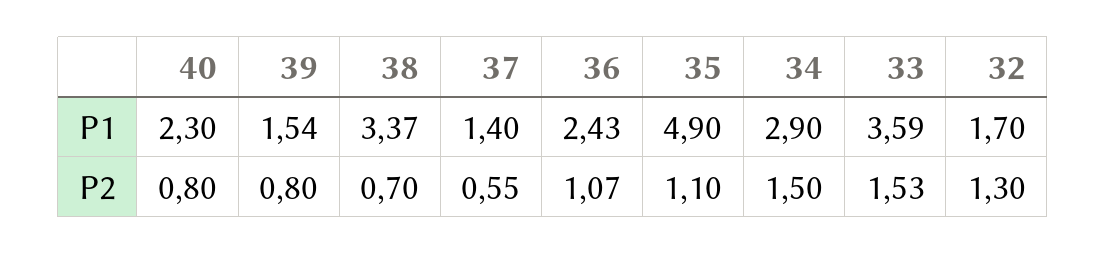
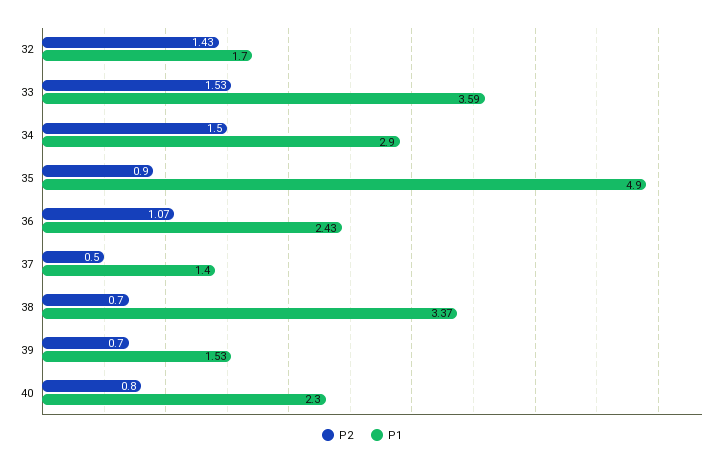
P1, 39: 1.54 -> 1.53
P2, 39: 0.8 -> 0.7
P2, 37: 0.55 -> 0.5
P2, 35: 1.1 -> 0.9
P2, 32: 1.3 -> 1.43

